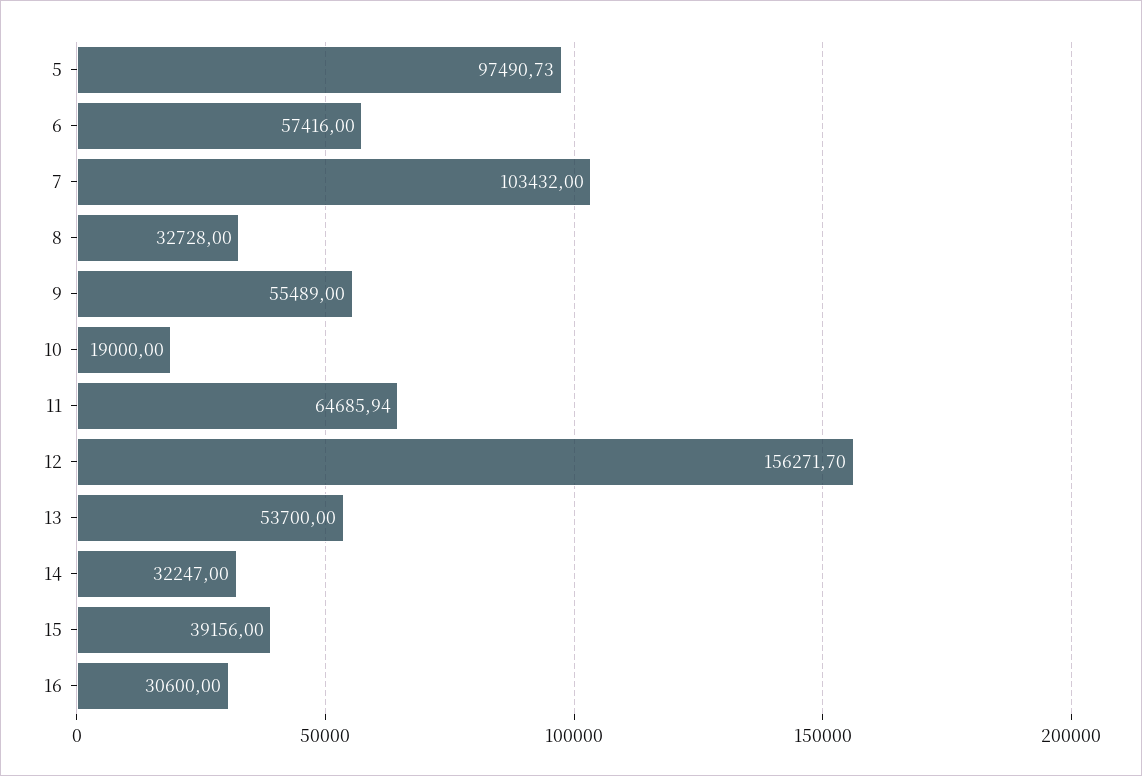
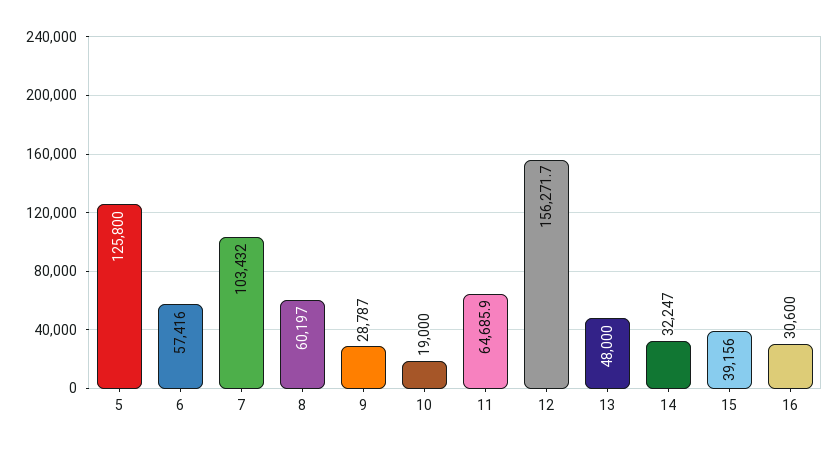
5: 97490.73 -> 125800
8: 32728 -> 60197
9: 55489 -> 28787
13: 53700 -> 48000

